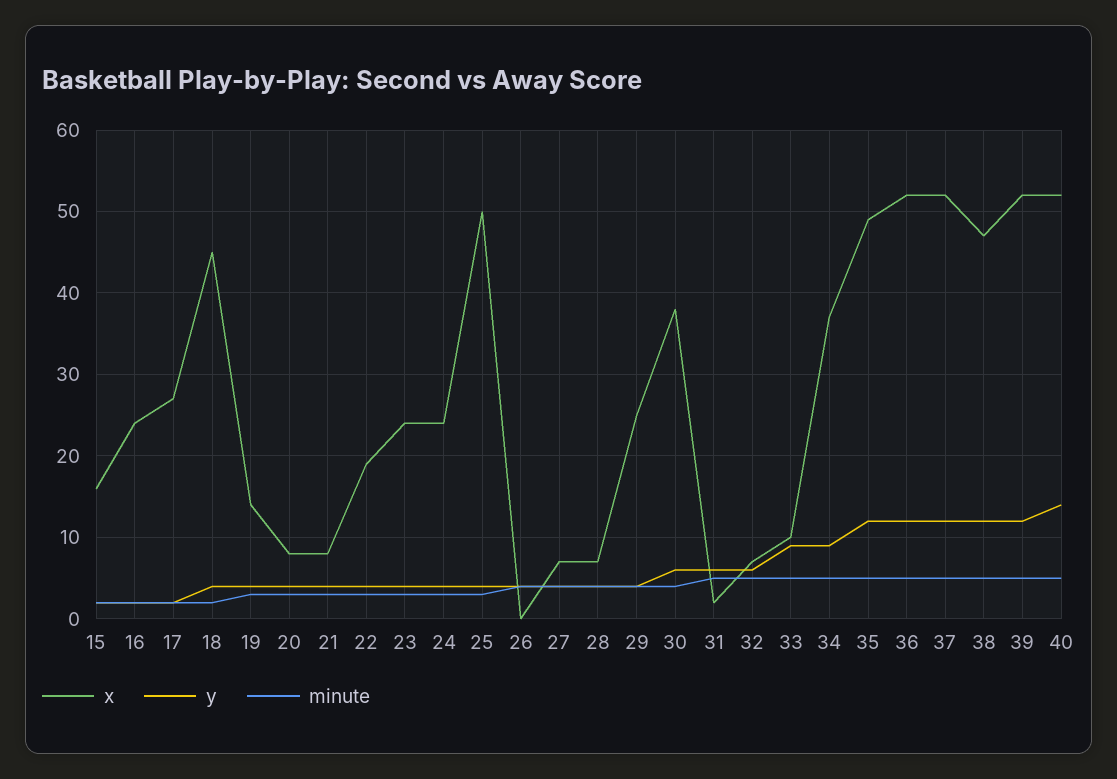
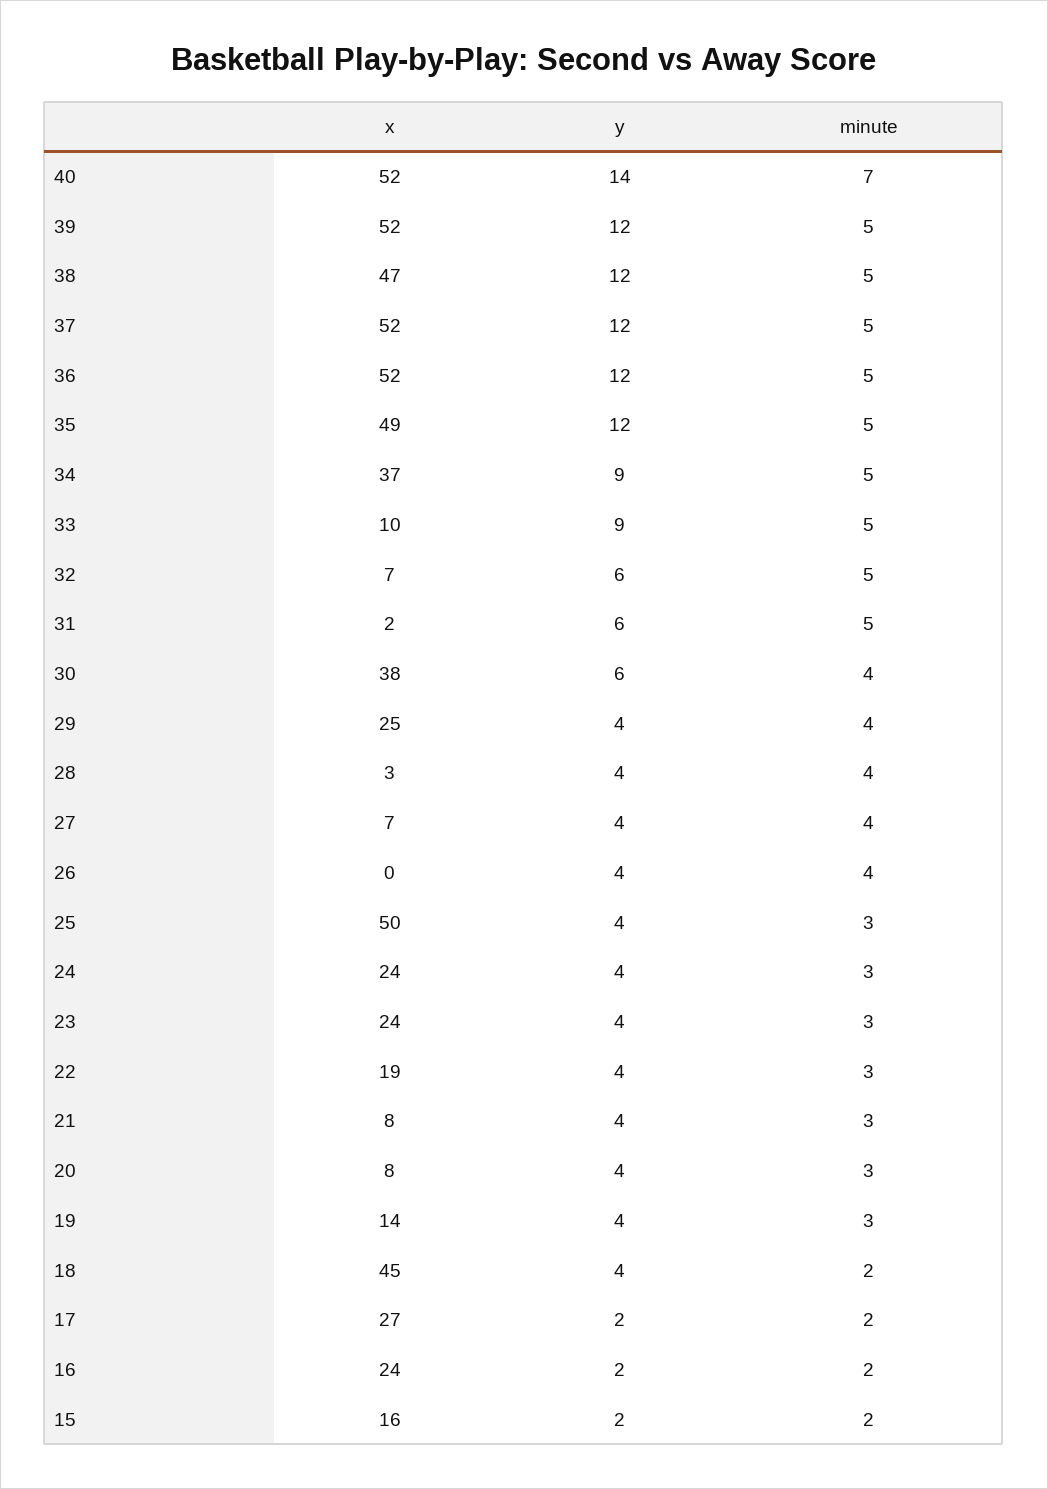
x, 28: 7 -> 3
minute, 40: 5 -> 7

